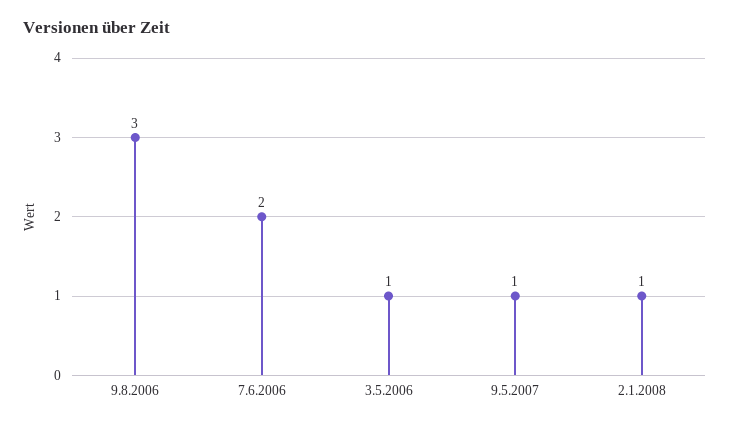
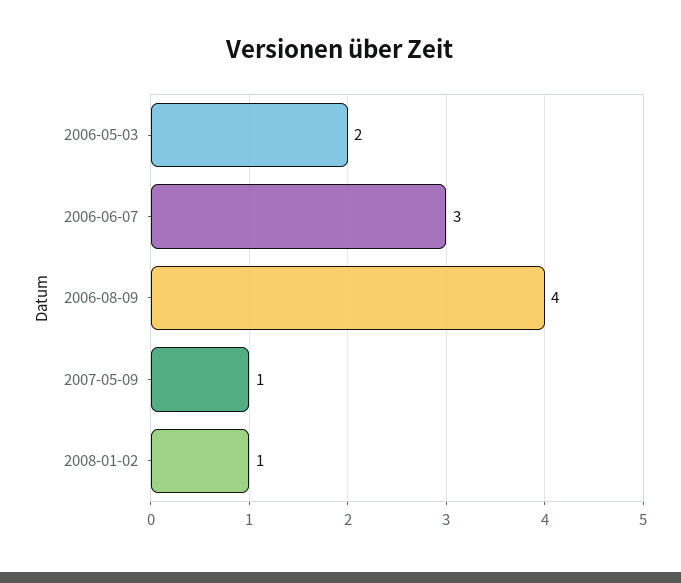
9.8.2006: 3 -> 4
7.6.2006: 2 -> 3
3.5.2006: 1 -> 2

